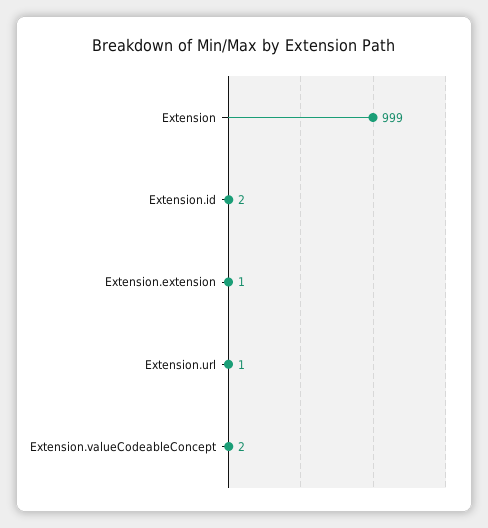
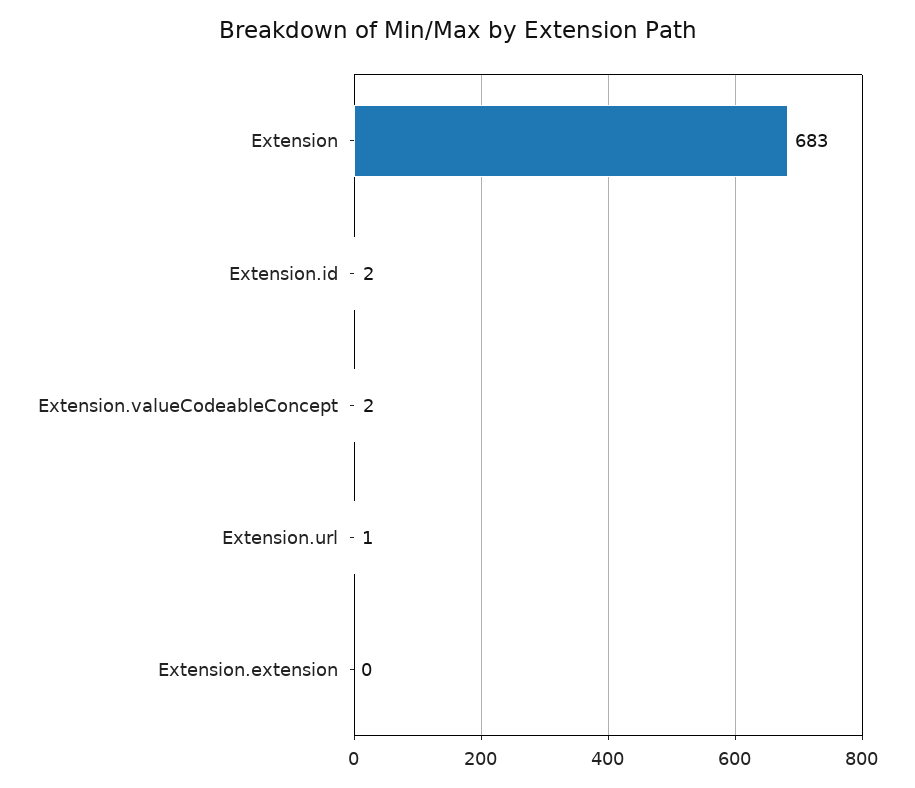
Extension: 999 -> 683
Extension.extension: 1 -> 0

